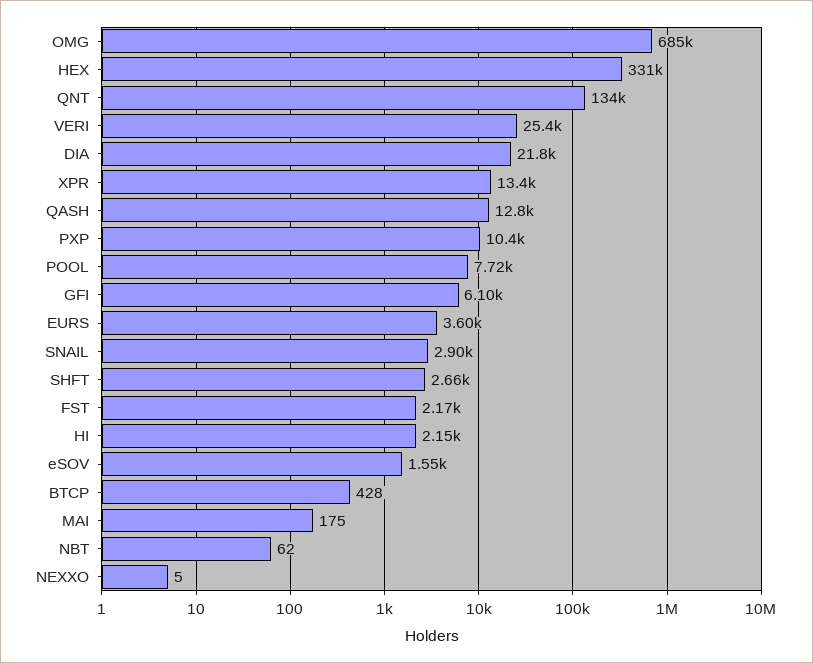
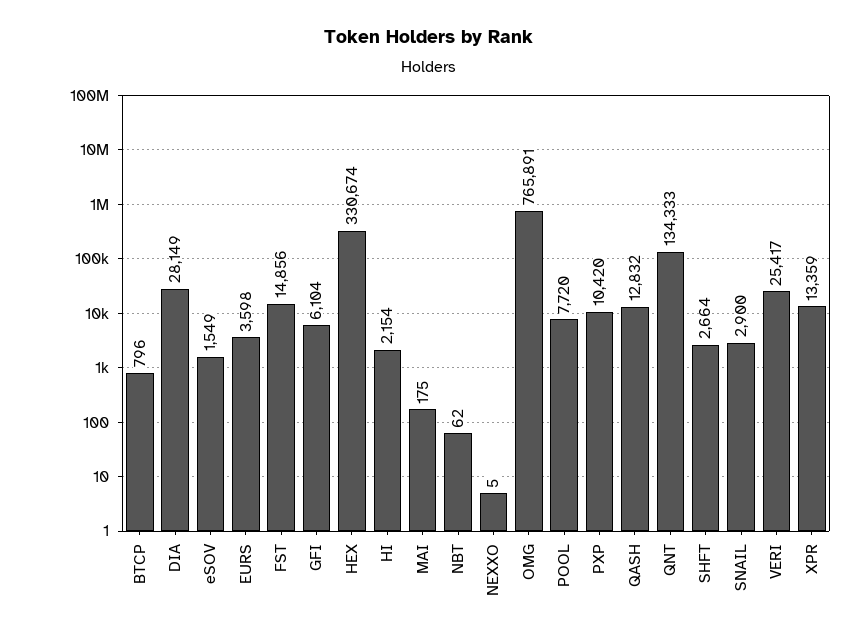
OMG: 685000 -> 765891
DIA: 21800 -> 28149
FST: 2170 -> 14856
BTCP: 428 -> 796

